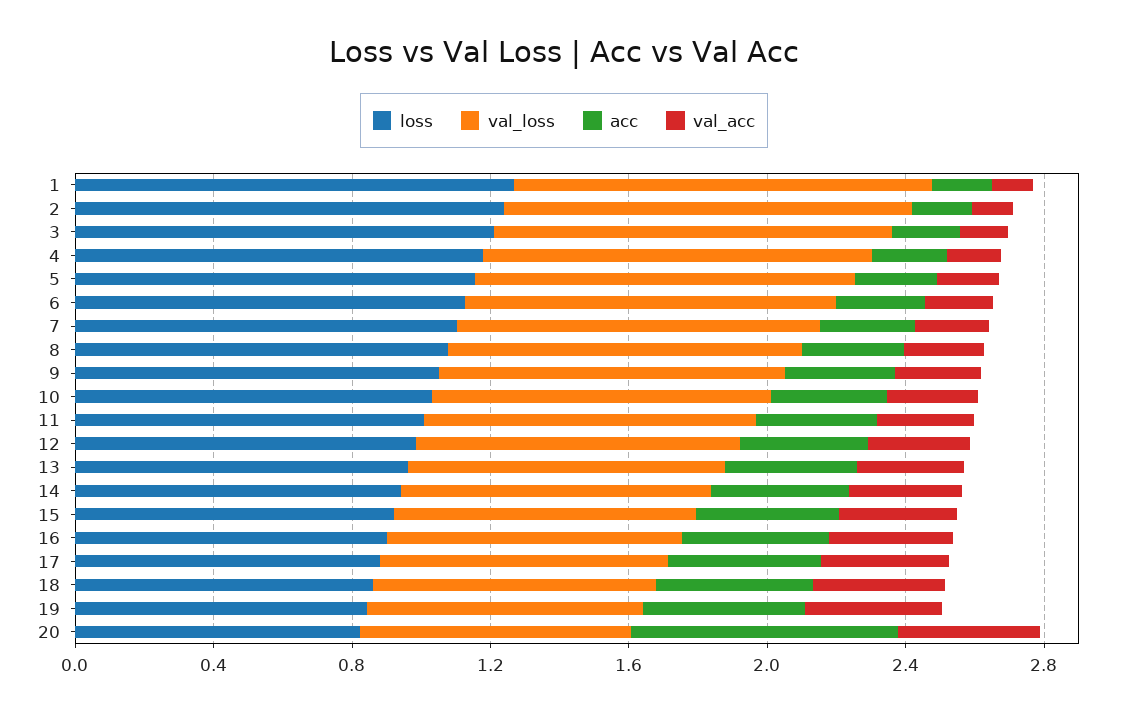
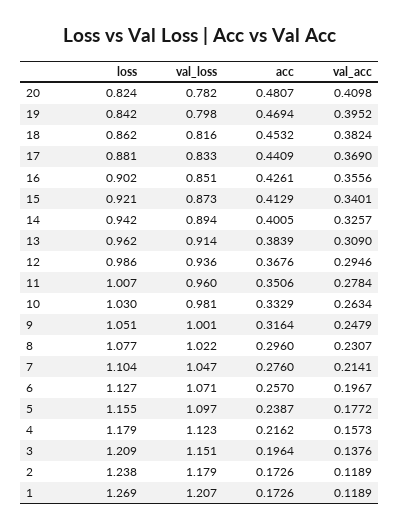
acc, 20: 0.8 -> 0.4807

